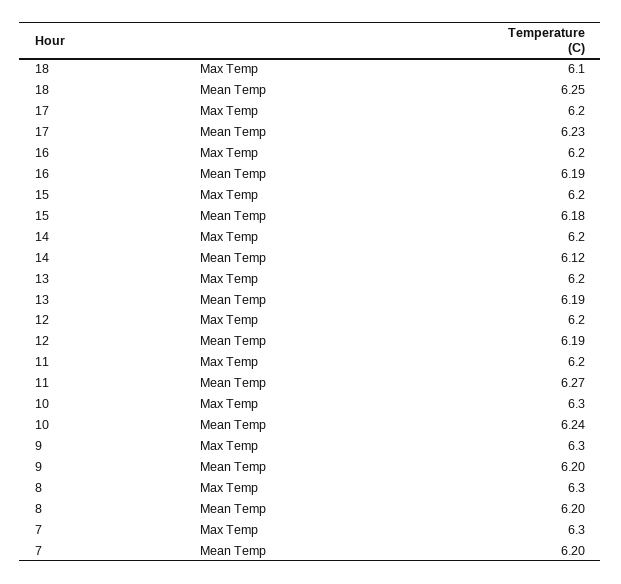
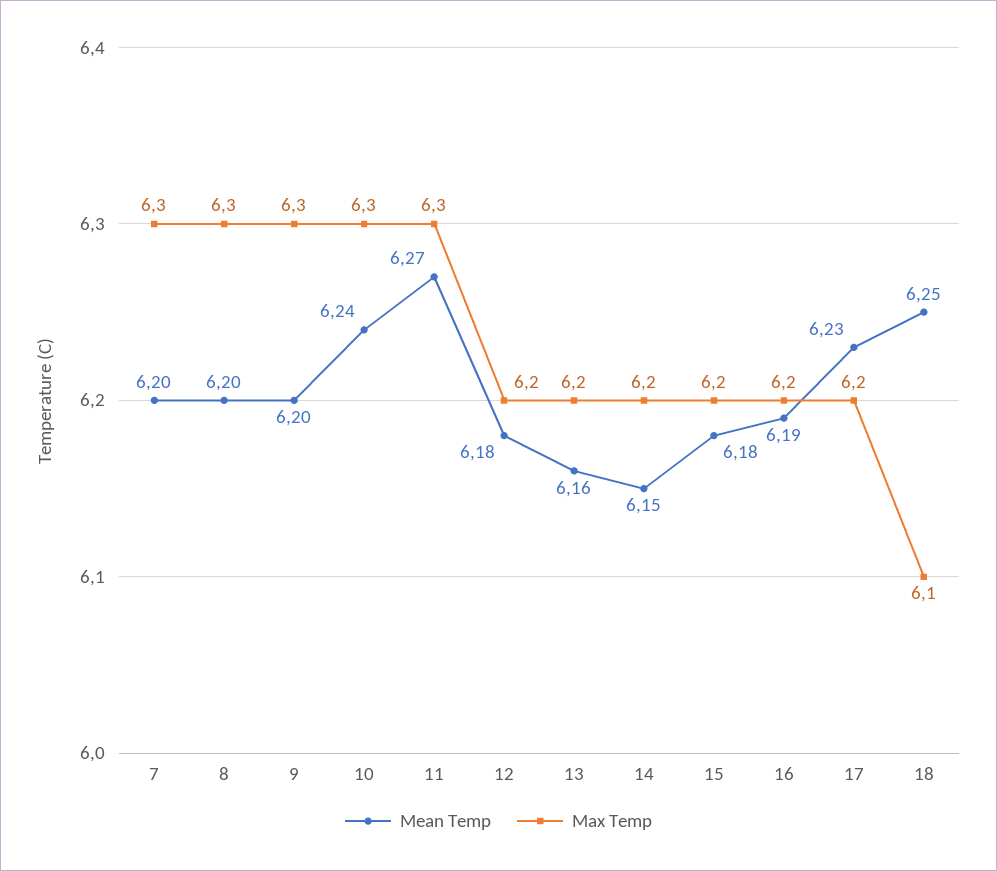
Mean Temp, 14: 6.12 -> 6.15
Mean Temp, 13: 6.19 -> 6.16
Mean Temp, 12: 6.19 -> 6.18
Max Temp, 11: 6.2 -> 6.3

